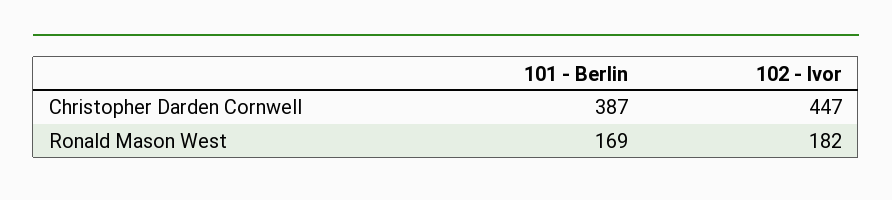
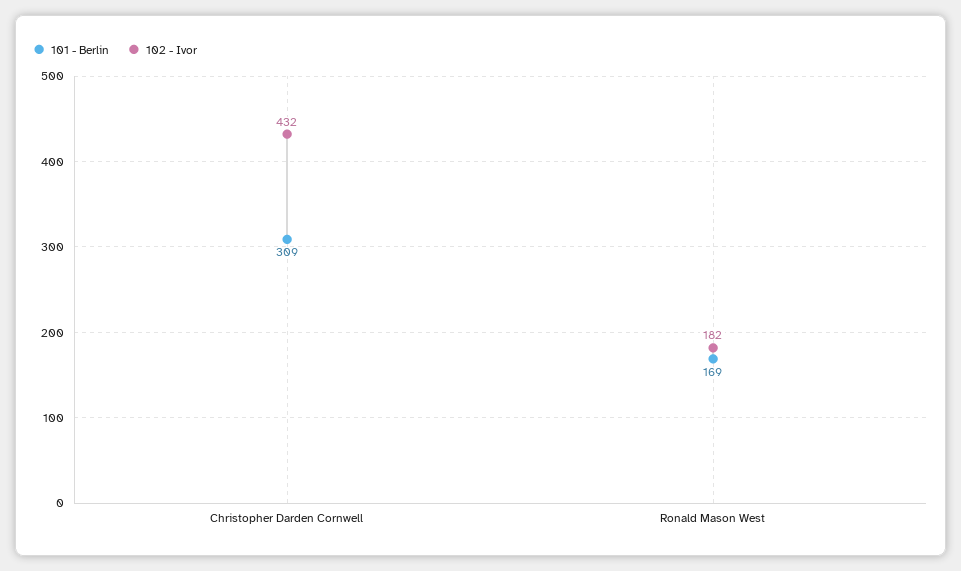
101 - Berlin, Christopher Darden Cornwell: 387 -> 309
102 - Ivor, Christopher Darden Cornwell: 447 -> 432

